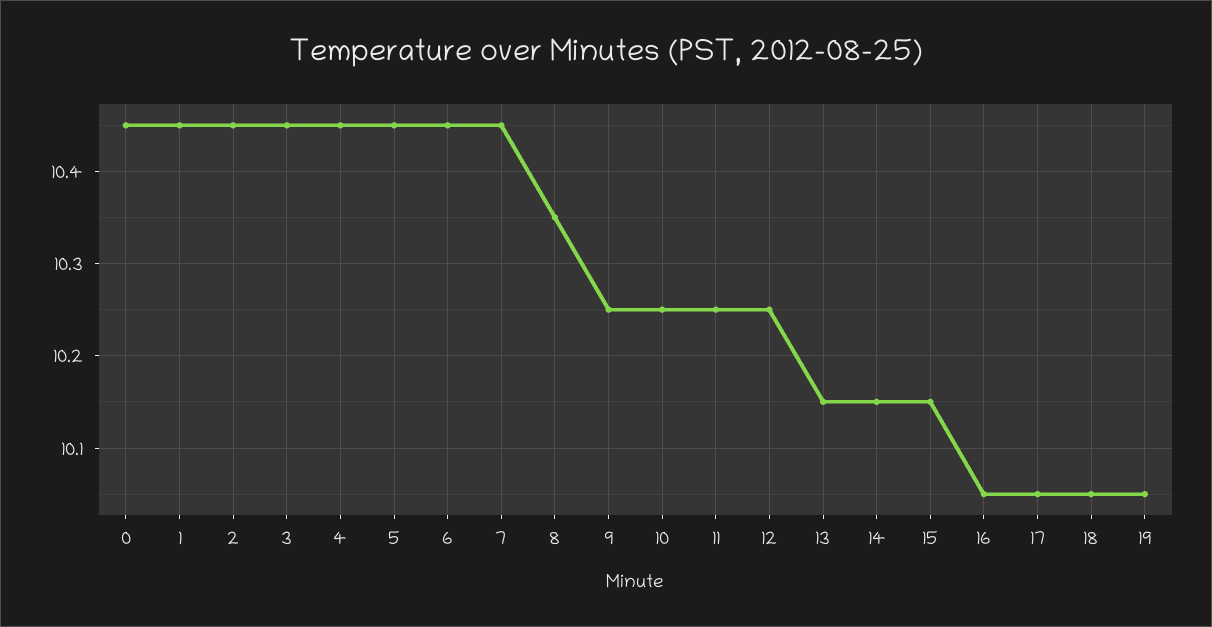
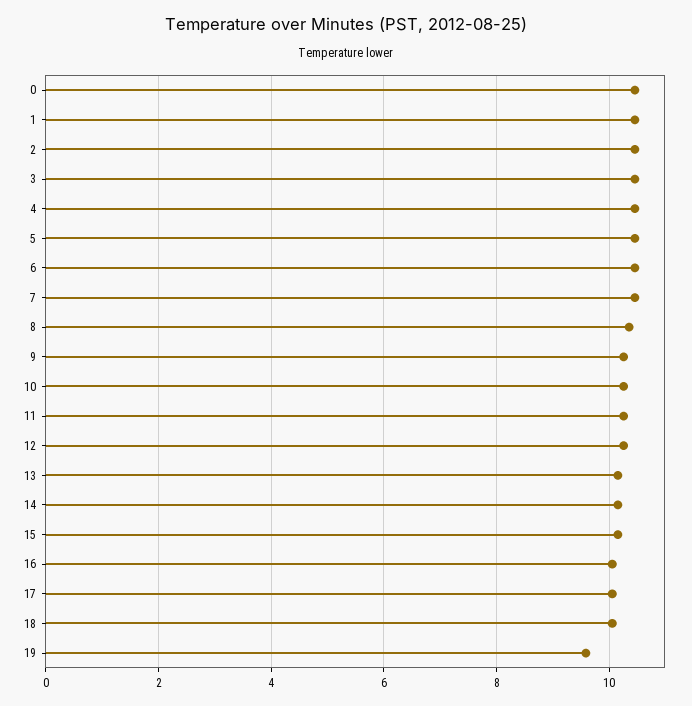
19: 10.05 -> 9.6

